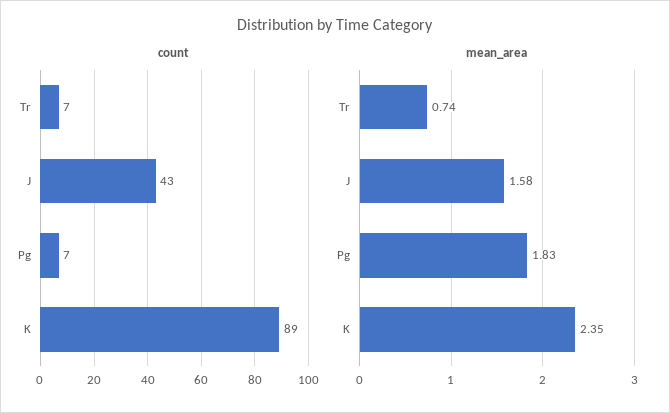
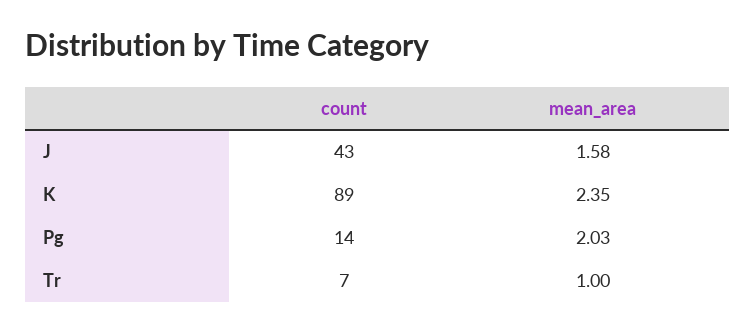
count, Pg: 7 -> 14
mean_area, Tr: 0.74 -> 1
mean_area, Pg: 1.83 -> 2.03

